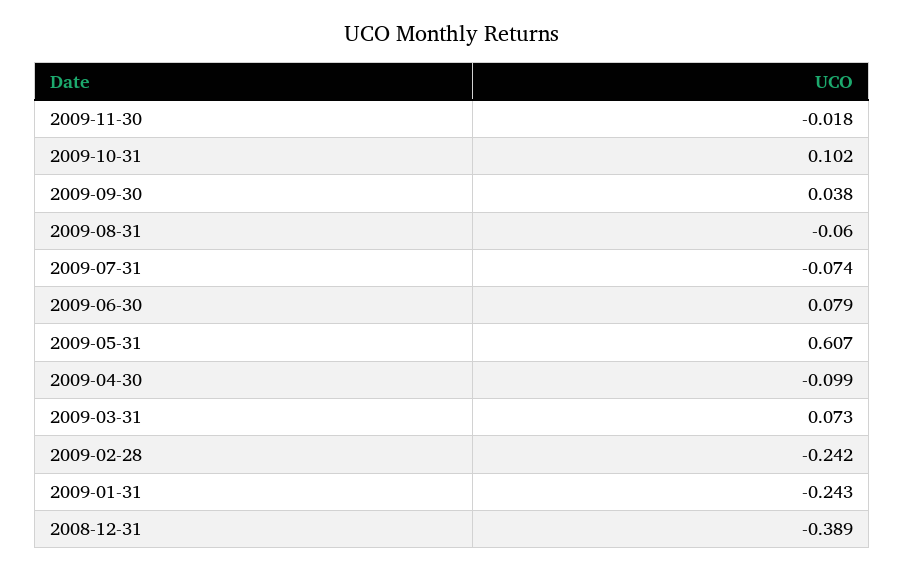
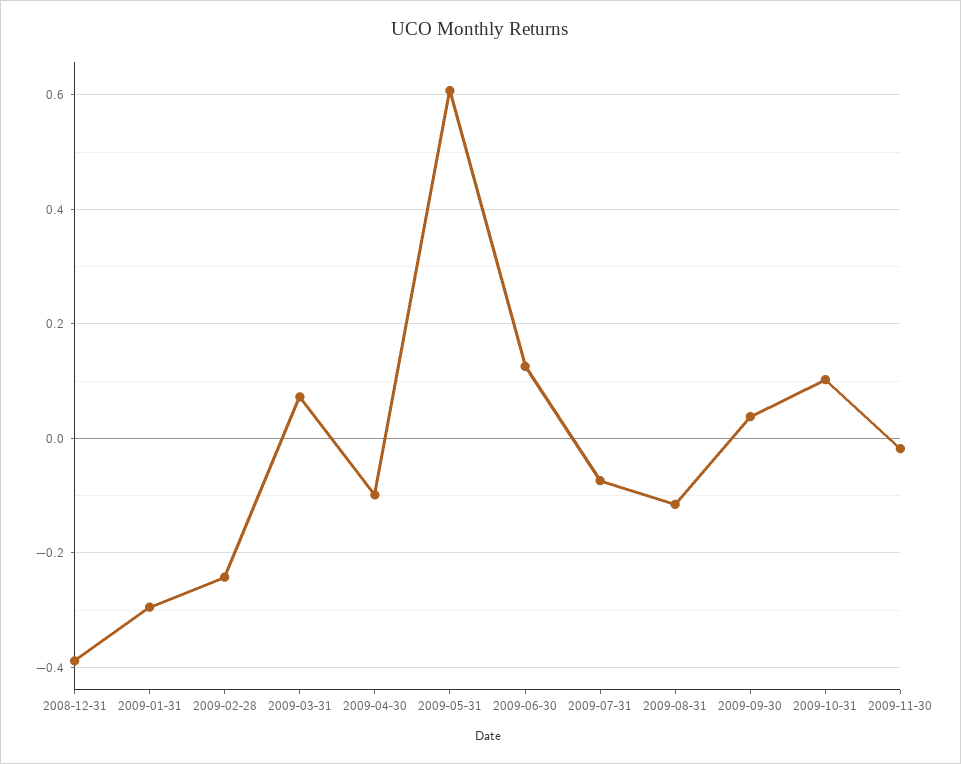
2009-08-31: -0.06 -> -0.12
2009-06-30: 0.079 -> 0.12
2009-01-31: -0.243 -> -0.3

